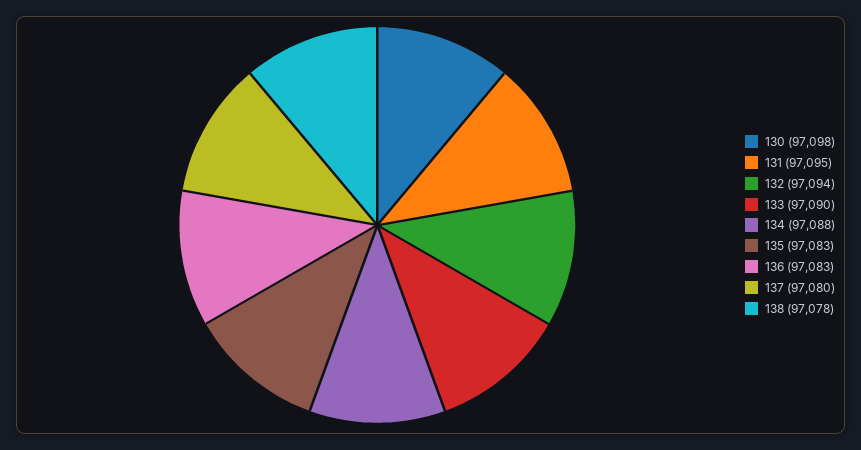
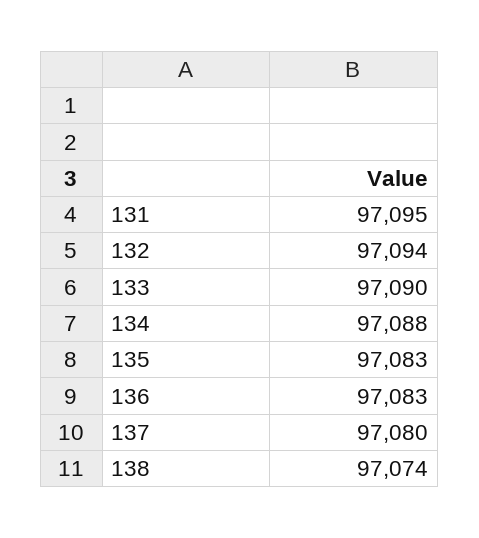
130: 97098 -> none
138: 97078 -> 97074

